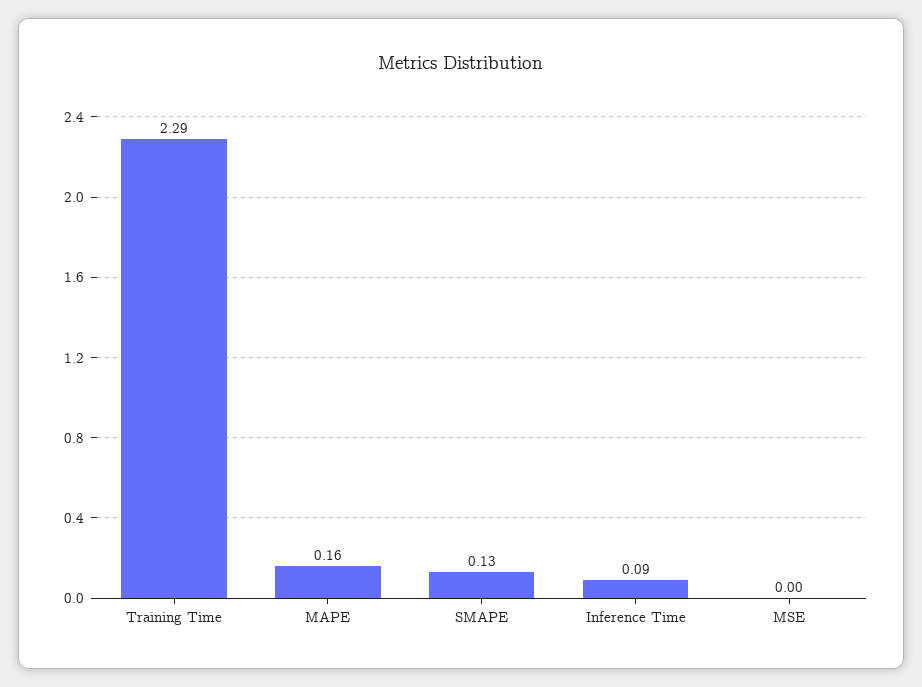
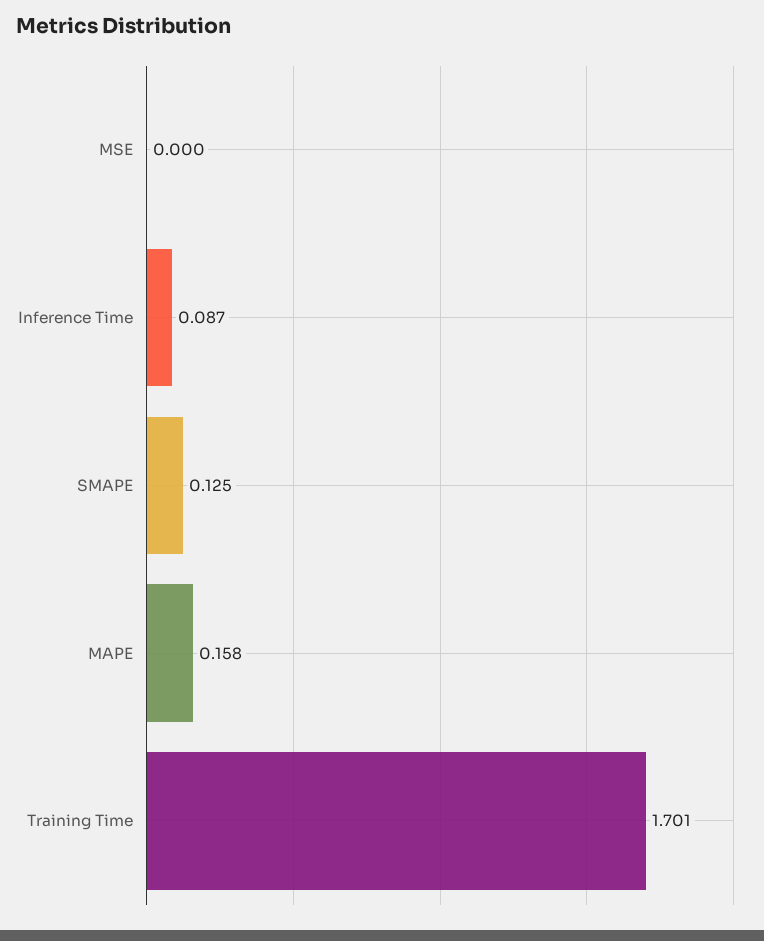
Training Time: 2.29 -> 1.701

